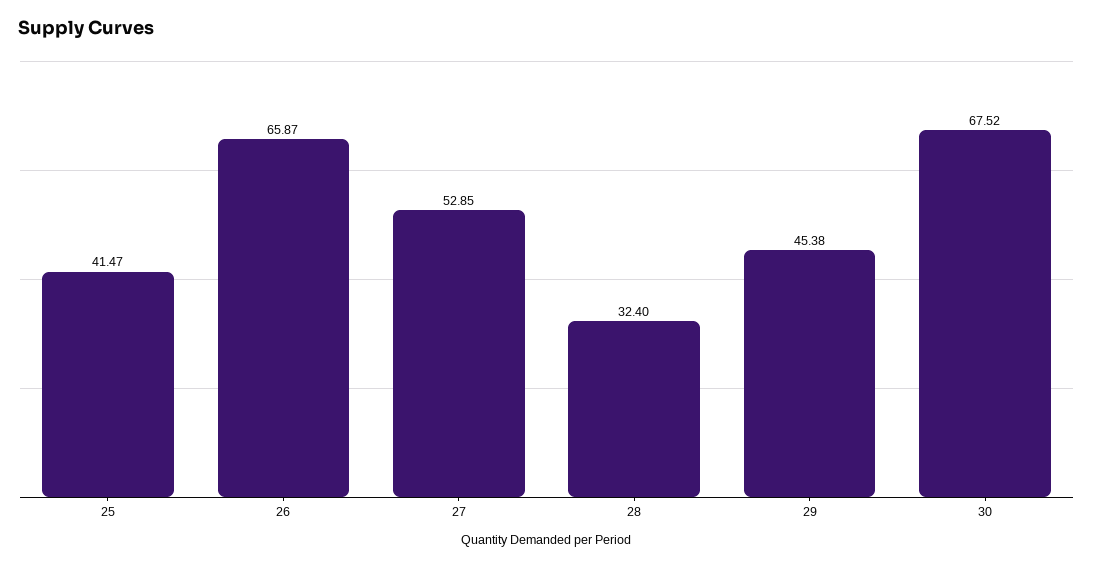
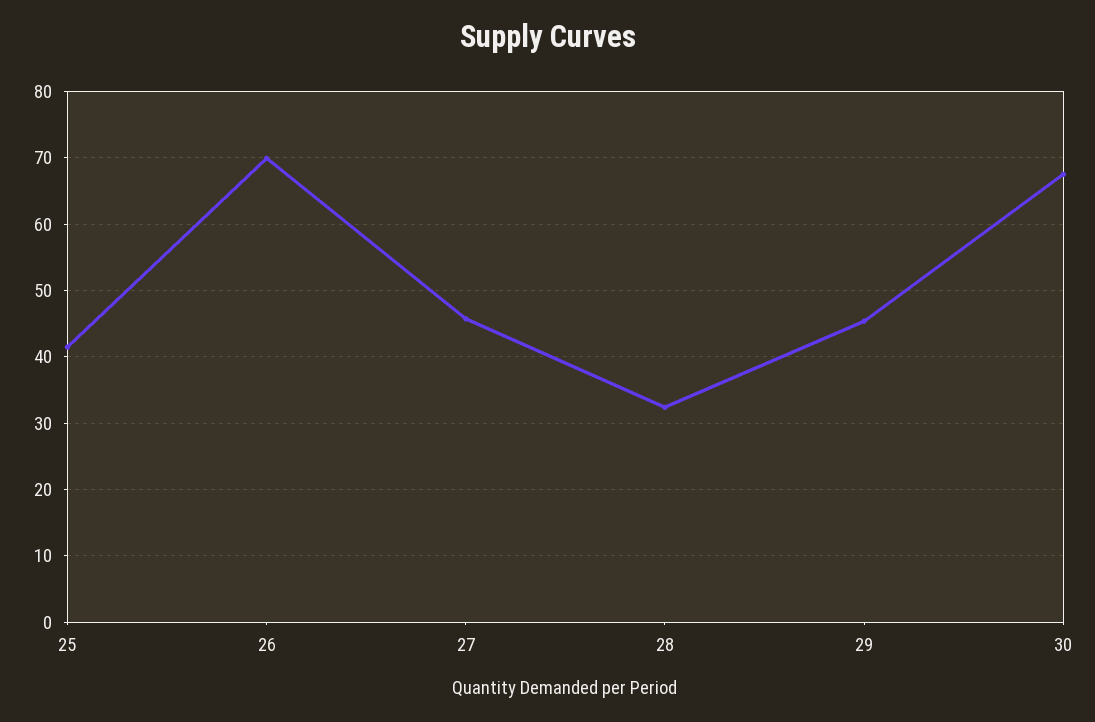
26: 65.87 -> 70
27: 52.85 -> 46

